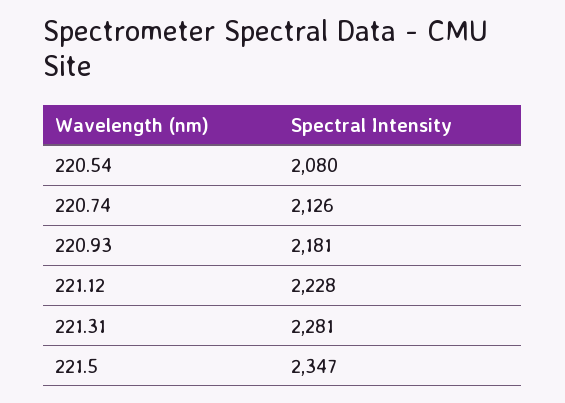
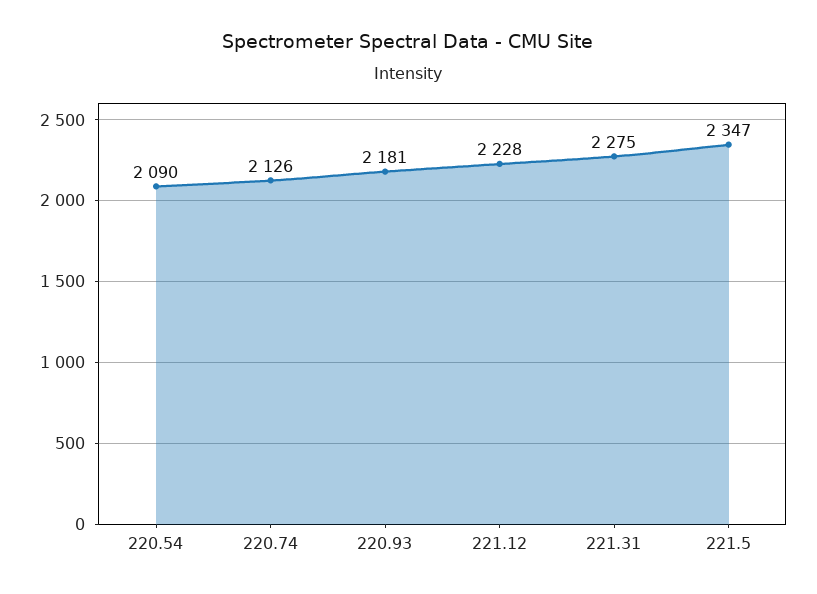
220.54: 2080 -> 2090
221.31: 2281 -> 2275

